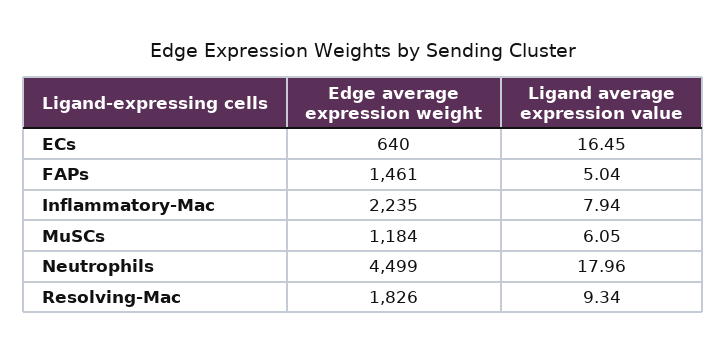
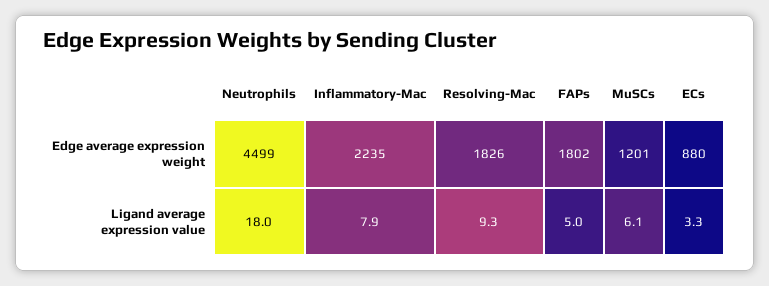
Edge average expression weight, ECs: 640 -> 880
Ligand average expression value, ECs: 16.45 -> 3.3
Edge average expression weight, FAPs: 1461 -> 1802
Edge average expression weight, MuSCs: 1184 -> 1201

